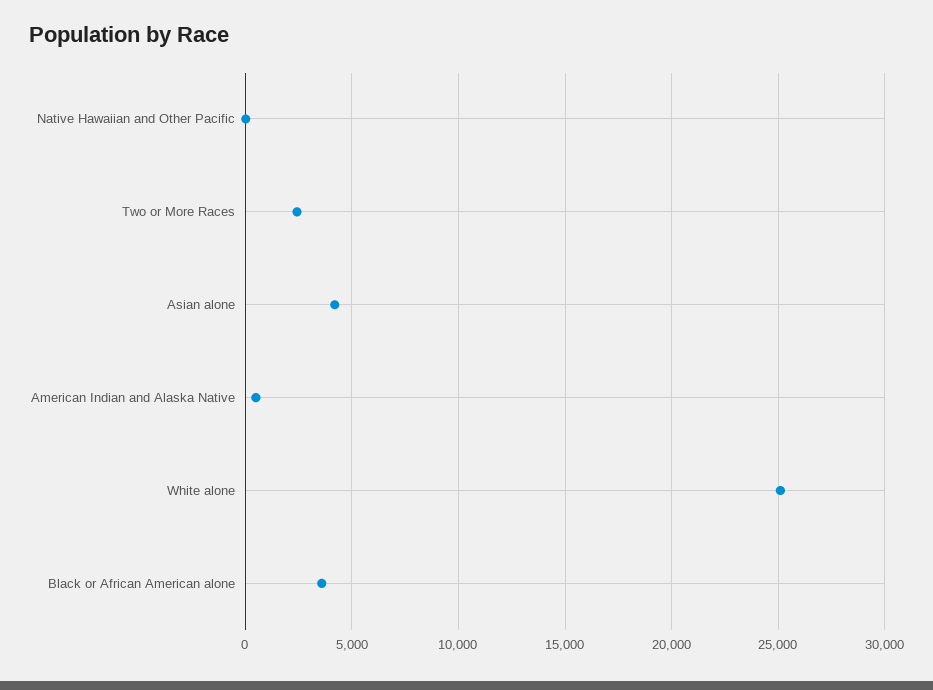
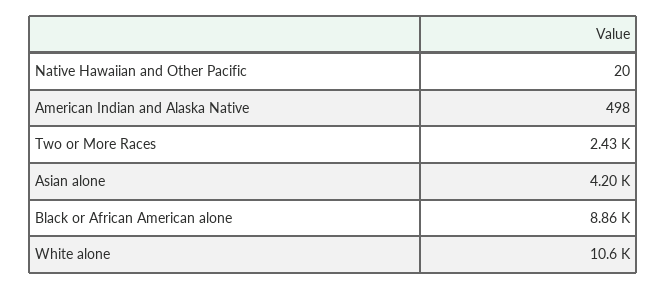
White alone: 25000 -> 10600
Black or African American alone: 3500 -> 8860

